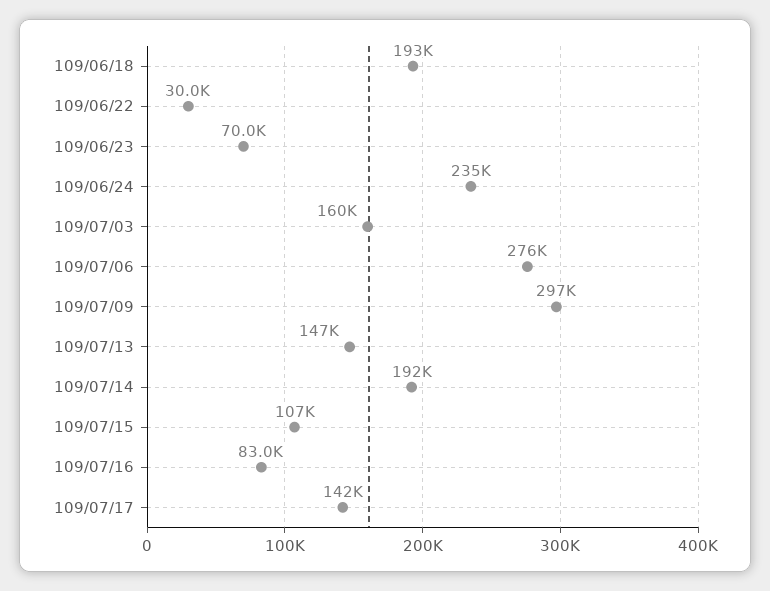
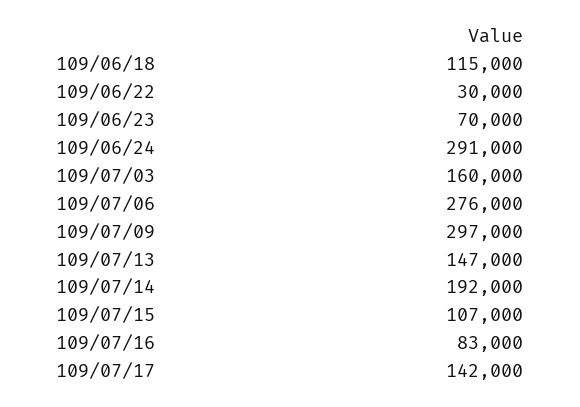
109/06/18: 193000 -> 115000
109/06/24: 235000 -> 291000

